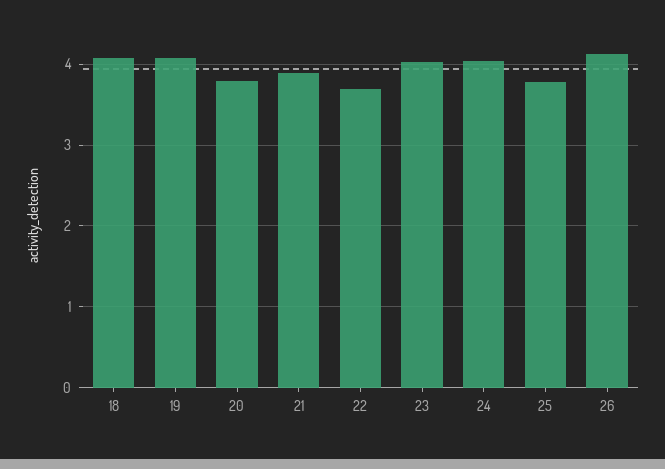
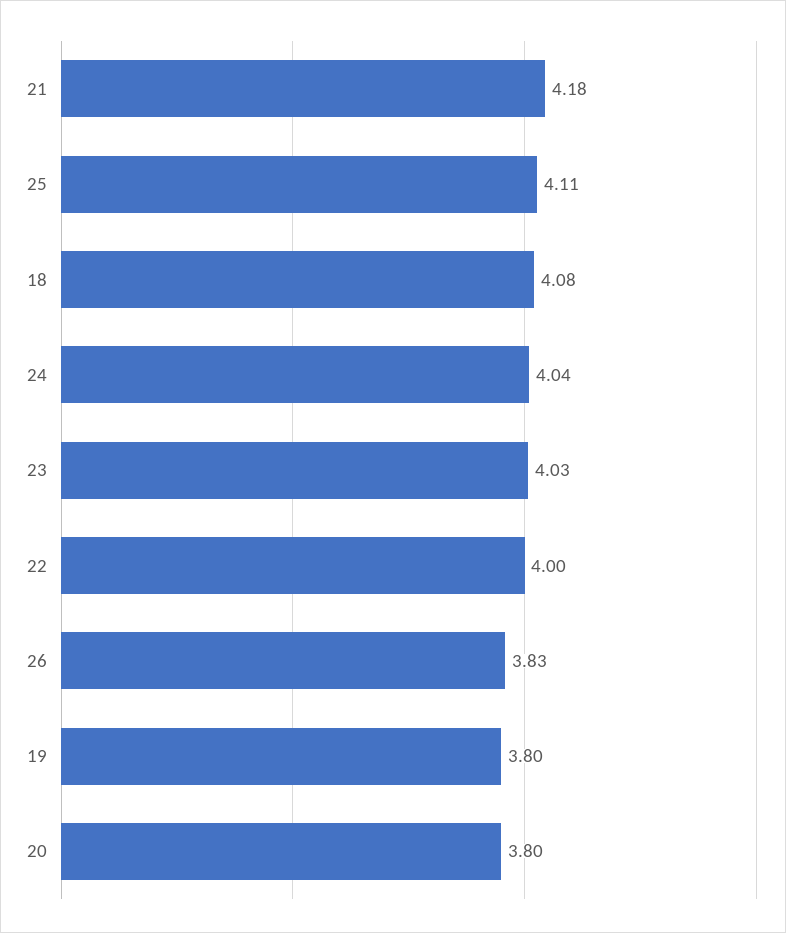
19: 4.1 -> 3.8
21: 3.9 -> 4.18
22: 3.7 -> 4
25: 3.8 -> 4.11
26: 4.1 -> 3.83

